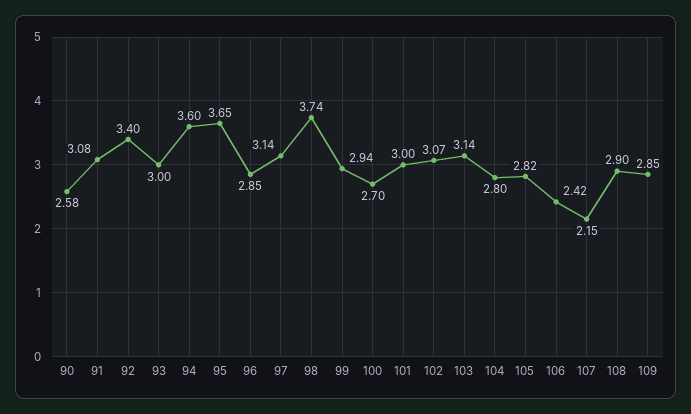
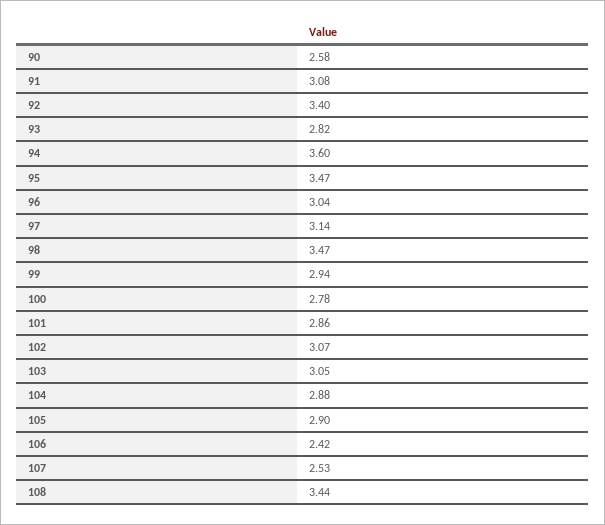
93: 3 -> 2.82
95: 3.65 -> 3.47
96: 2.85 -> 3.04
98: 3.74 -> 3.47
100: 2.7 -> 2.78
101: 3 -> 2.86
103: 3.14 -> 3.05
104: 2.8 -> 2.88
105: 2.82 -> 2.9
107: 2.15 -> 2.53
108: 2.9 -> 3.44
109: 2.85 -> none

